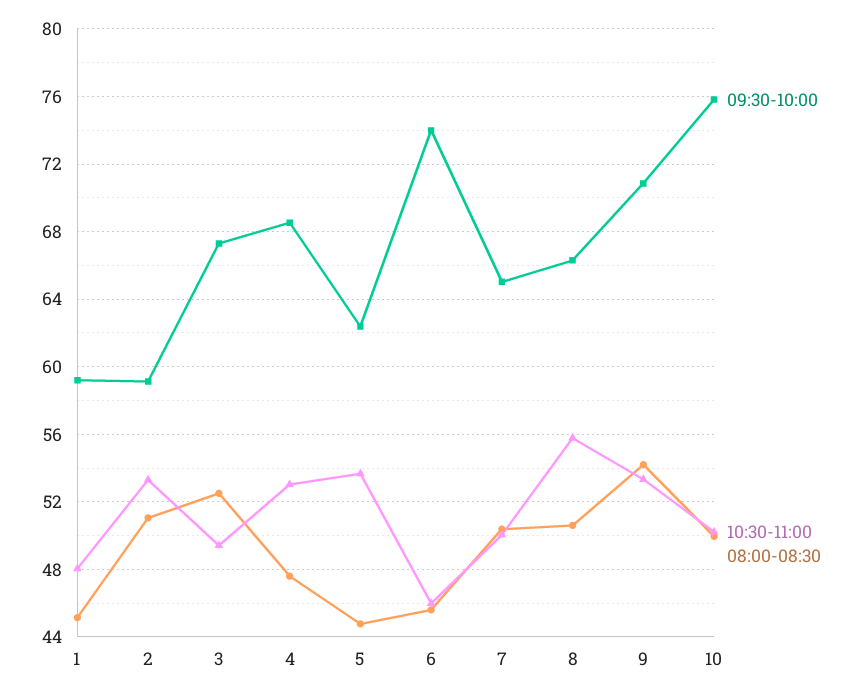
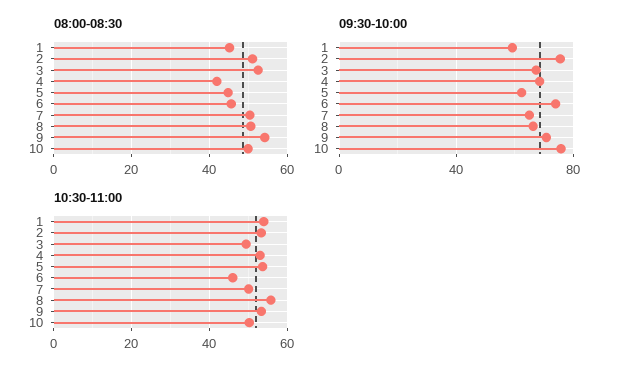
10:30-11:00, 1: 48 -> 54
09:30-10:00, 2: 59 -> 75
08:00-08:30, 4: 47.5 -> 42

